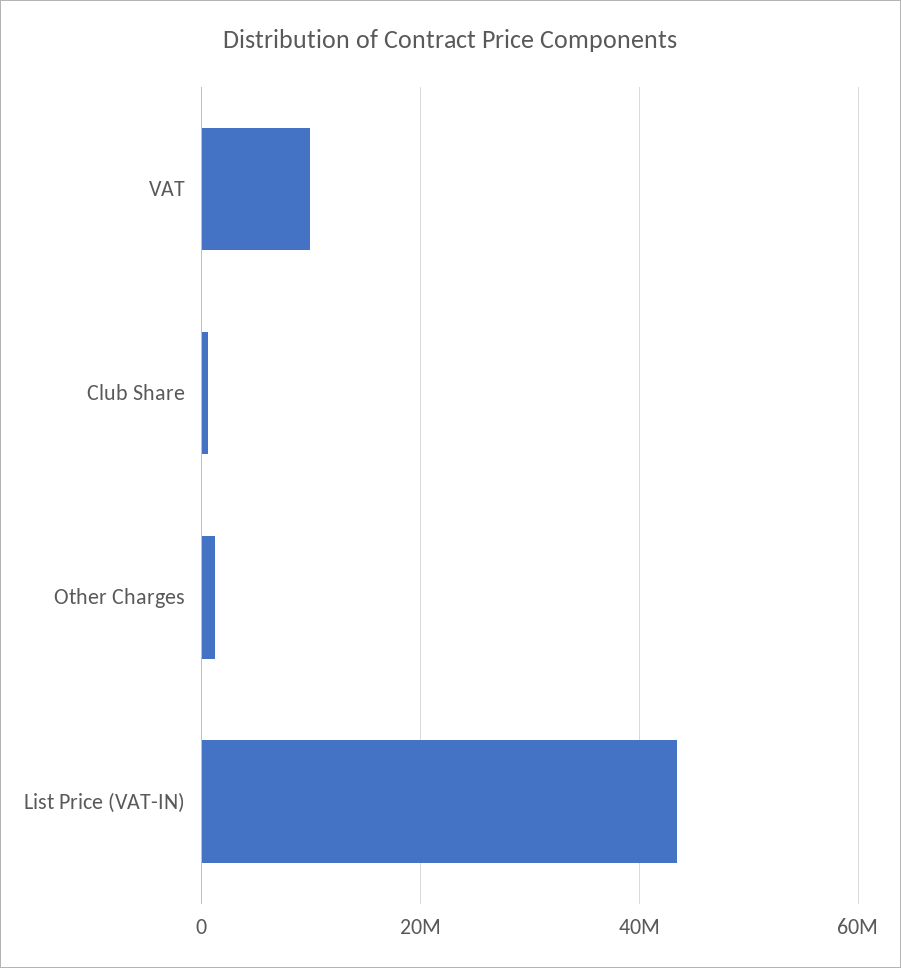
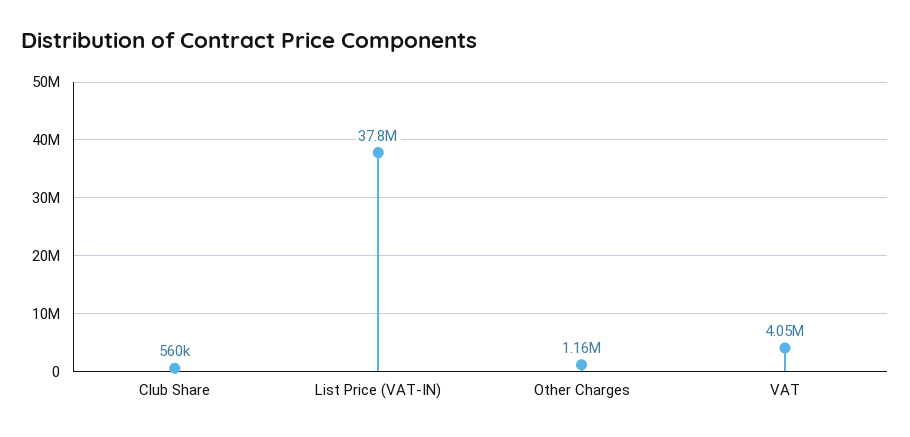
VAT: 10000000 -> 4050000
List Price (VAT-IN): 44000000 -> 37800000

